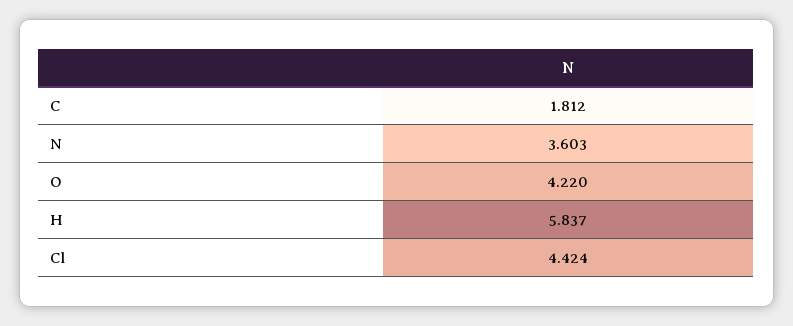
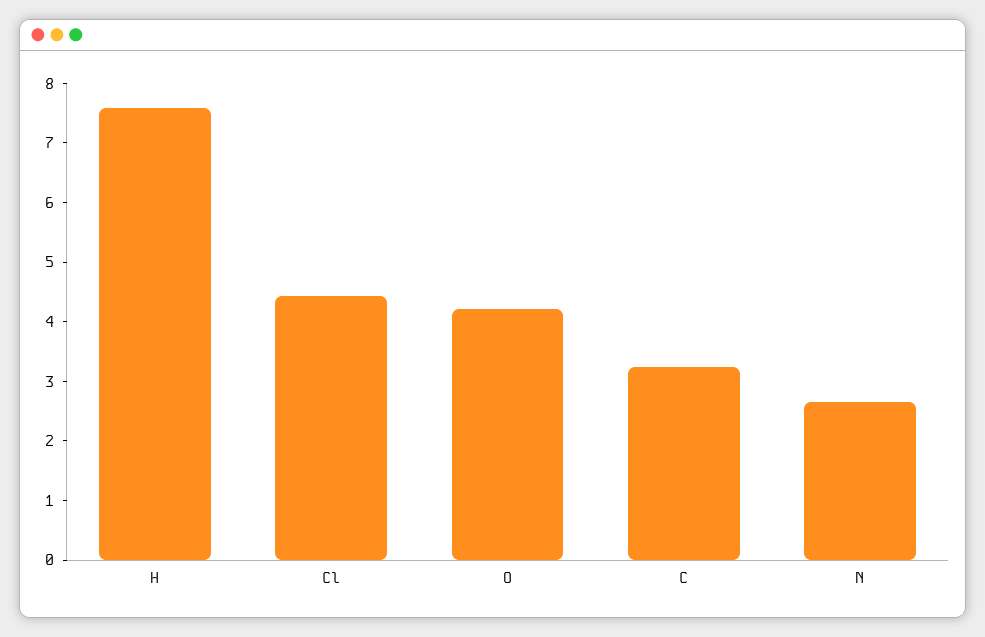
C: 1.812 -> 3.2
N: 3.603 -> 2.6
H: 5.837 -> 7.6

